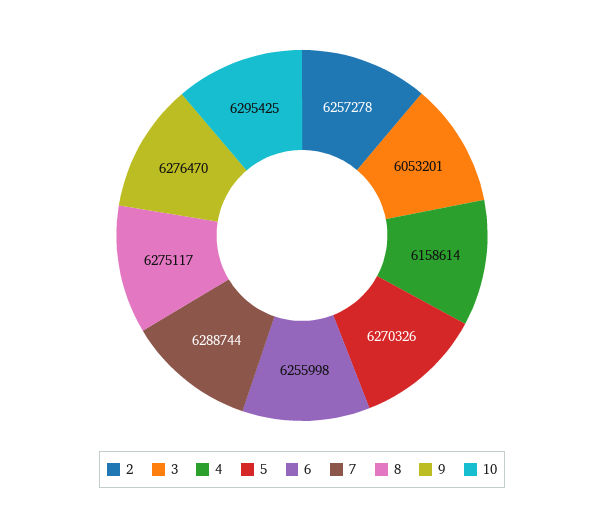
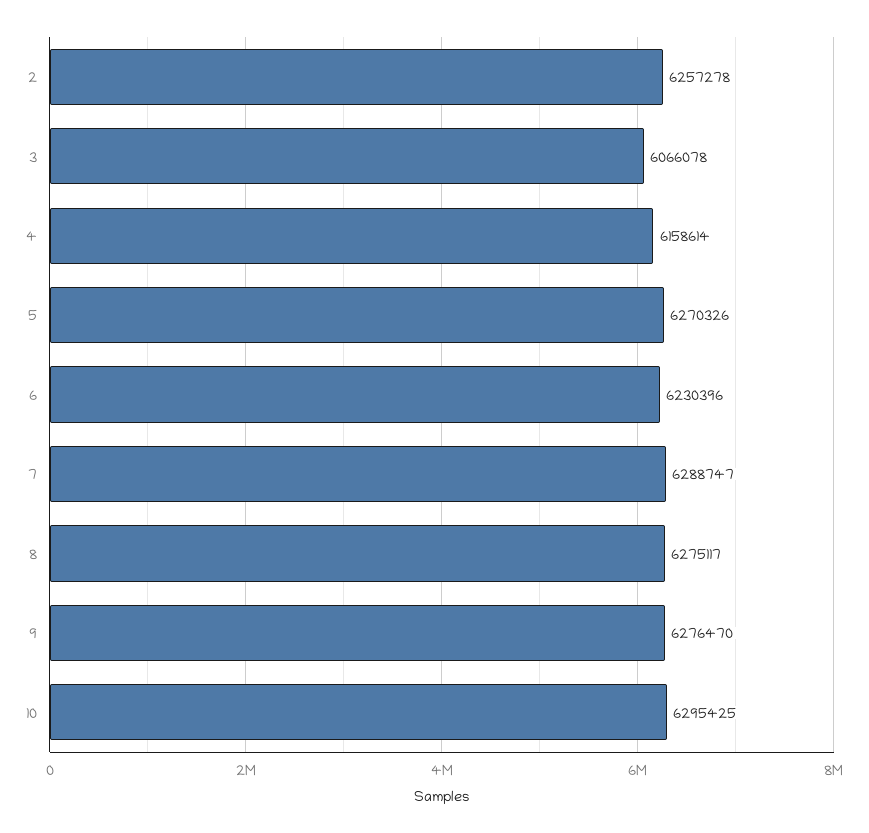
3: 6053201 -> 6066078
6: 6255998 -> 6230396
7: 6288744 -> 6288747

